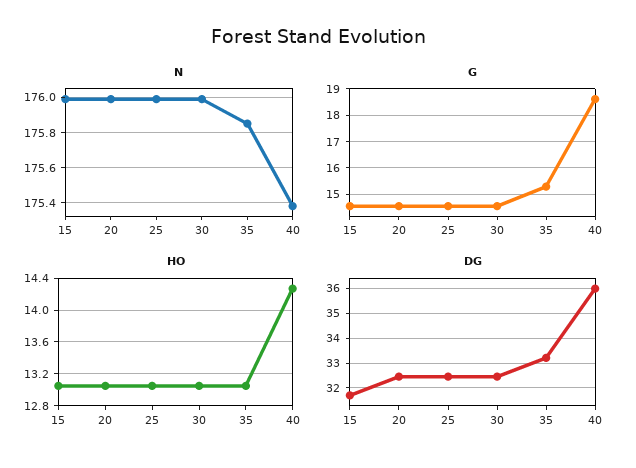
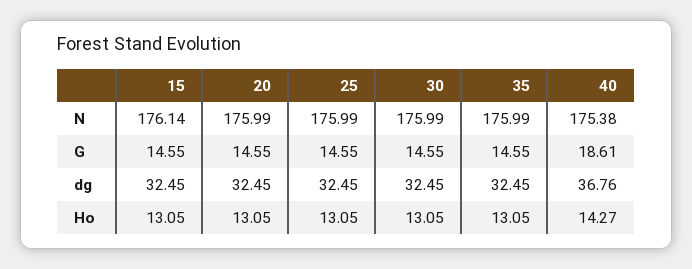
N, 15: 176 -> 176.14
N, 35: 175.85 -> 175.99
G, 35: 15.25 -> 14.55
DG, 15: 31.75 -> 32.45
DG, 35: 33.25 -> 32.45
DG, 40: 36 -> 36.76

